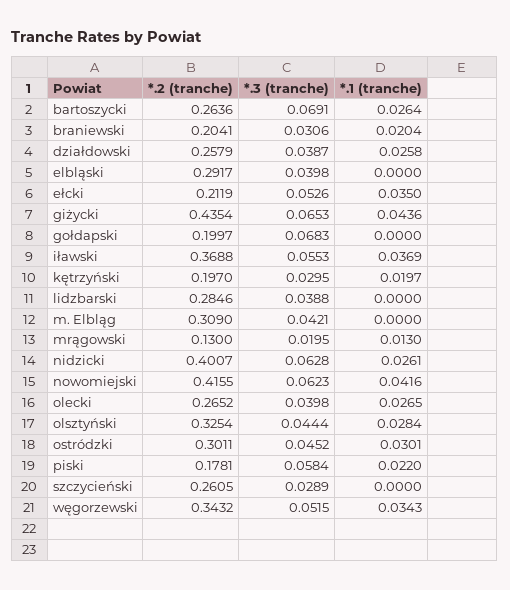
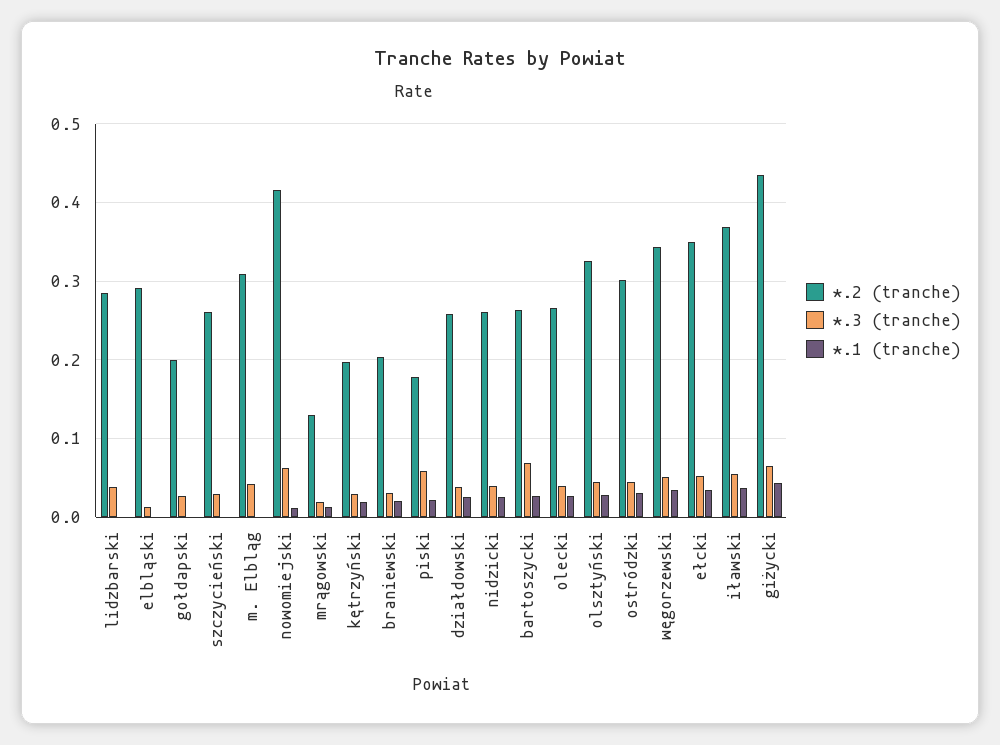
*.3 (tranche), elbląski: 0.0398 -> 0.01
*.2 (tranche), ełcki: 0.2119 -> 0.35
*.3 (tranche), gołdapski: 0.0683 -> 0.03
*.2 (tranche), nidzicki: 0.4007 -> 0.26
*.3 (tranche), nidzicki: 0.0628 -> 0.04
*.1 (tranche), nowomiejski: 0.0416 -> 0.01

